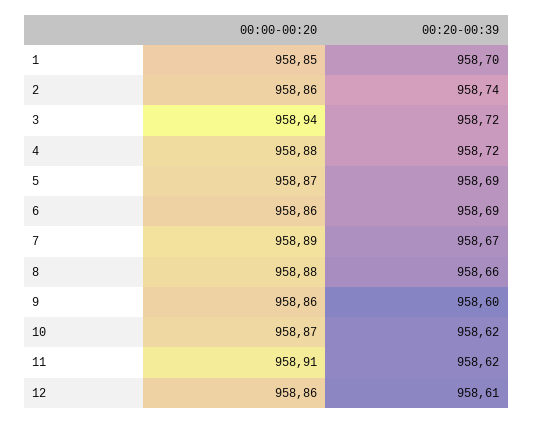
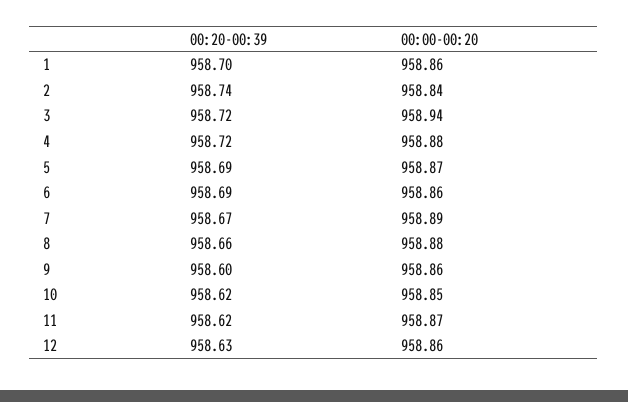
00:00-00:20, 1: 958.85 -> 958.86
00:00-00:20, 2: 958.86 -> 958.84
00:00-00:20, 10: 958.87 -> 958.85
00:00-00:20, 11: 958.91 -> 958.87
00:20-00:39, 12: 958.61 -> 958.63

